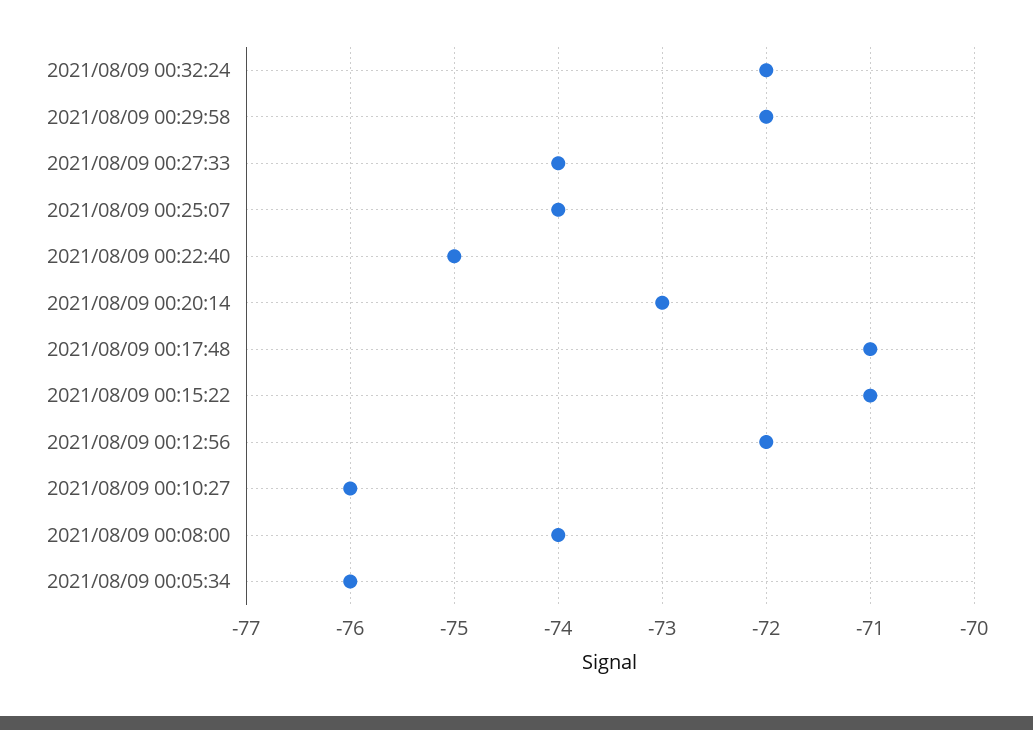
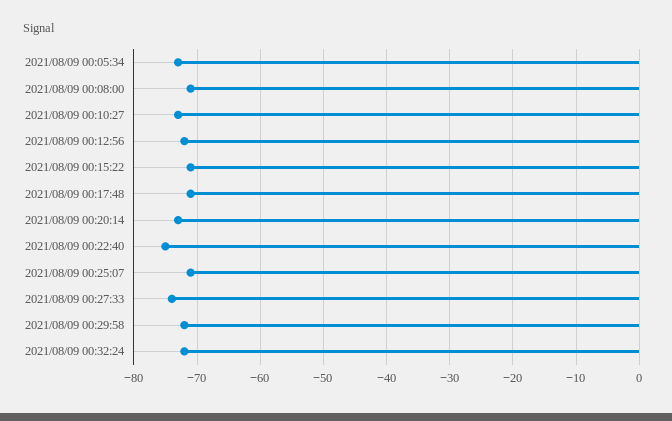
2021/08/09 00:25:07: -74 -> -71
2021/08/09 00:10:27: -76 -> -73
2021/08/09 00:08:00: -74 -> -71
2021/08/09 00:05:34: -76 -> -73

